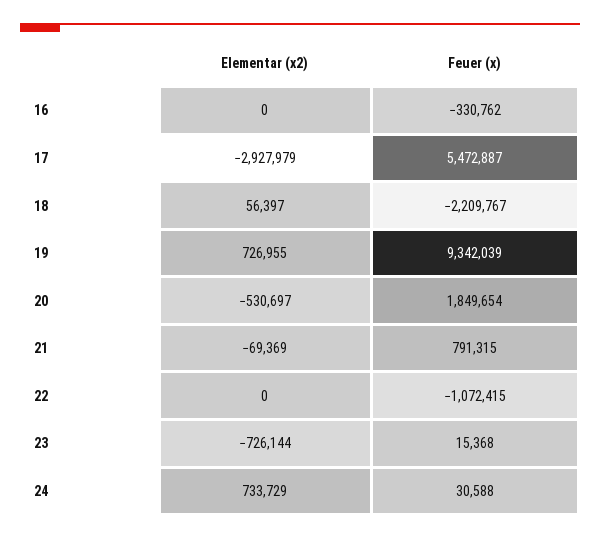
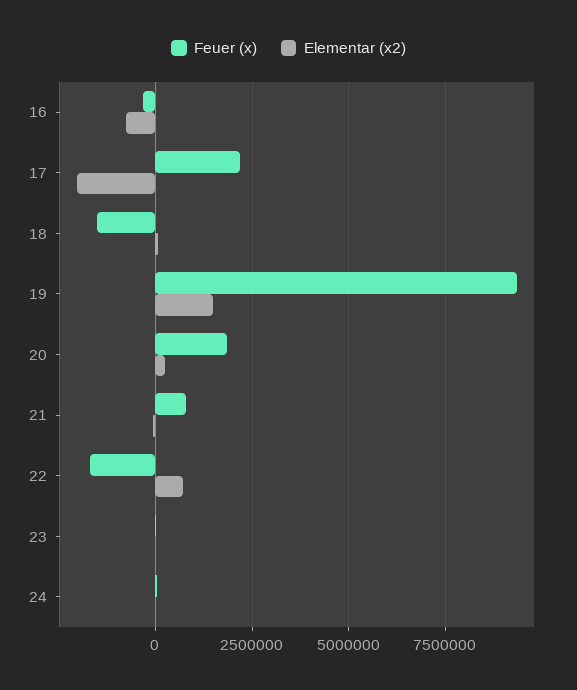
Elementar (x2), 16: 0 -> -750000
Elementar (x2), 17: -2927979 -> -2000000
Feuer (x), 17: 5472887 -> 2250000
Feuer (x), 18: -2209767 -> -1500000
Elementar (x2), 19: 726955 -> 1500000
Elementar (x2), 20: -530697 -> 250000
Elementar (x2), 22: 0 -> 750000
Feuer (x), 22: -1072415 -> -1750000
Elementar (x2), 23: -726144 -> 0
Elementar (x2), 24: 733729 -> 0

